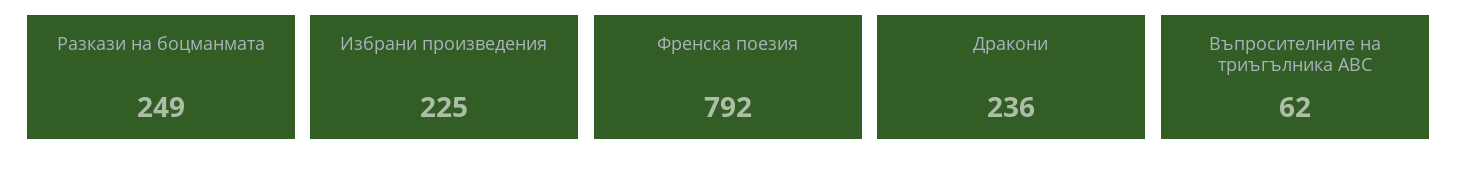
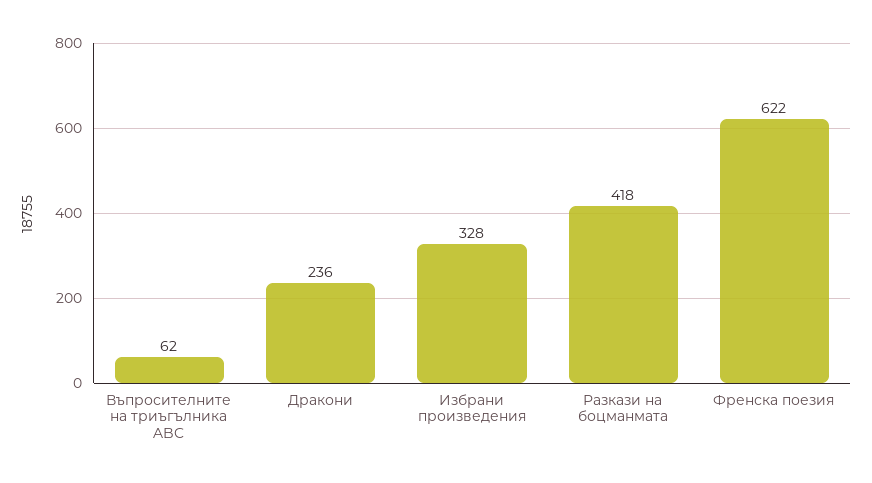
Разкази на боцманмата: 249 -> 418
Избрани произведения: 225 -> 328
Френска поезия: 792 -> 622

